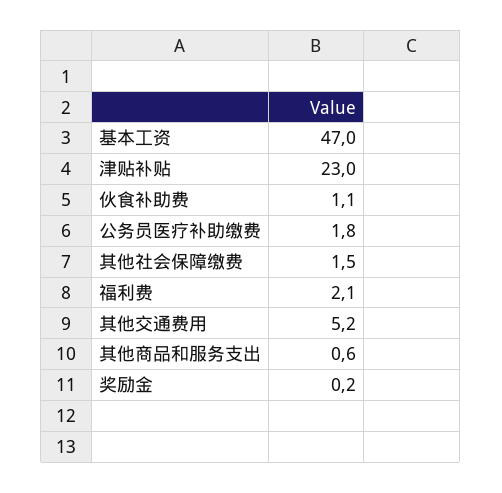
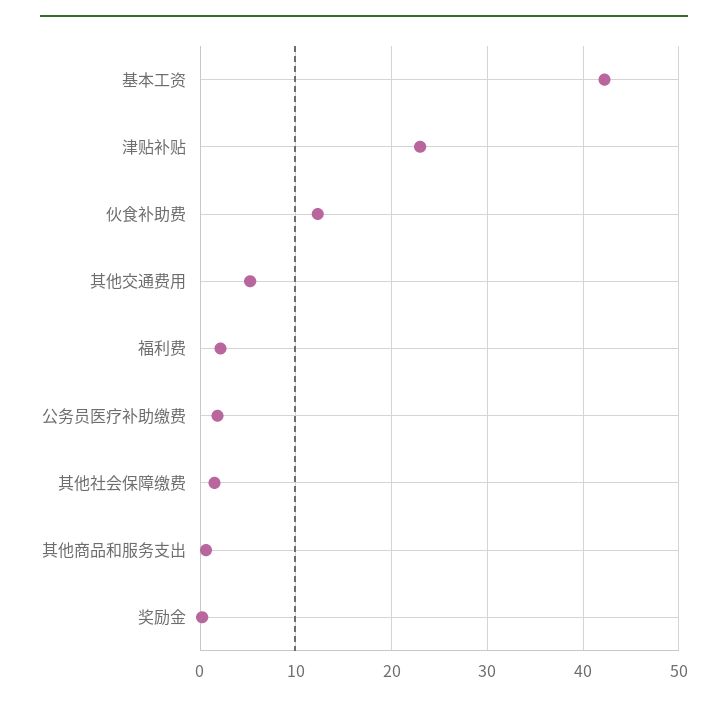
基本工资: 47 -> 42
伙食补助费: 1.1 -> 12

